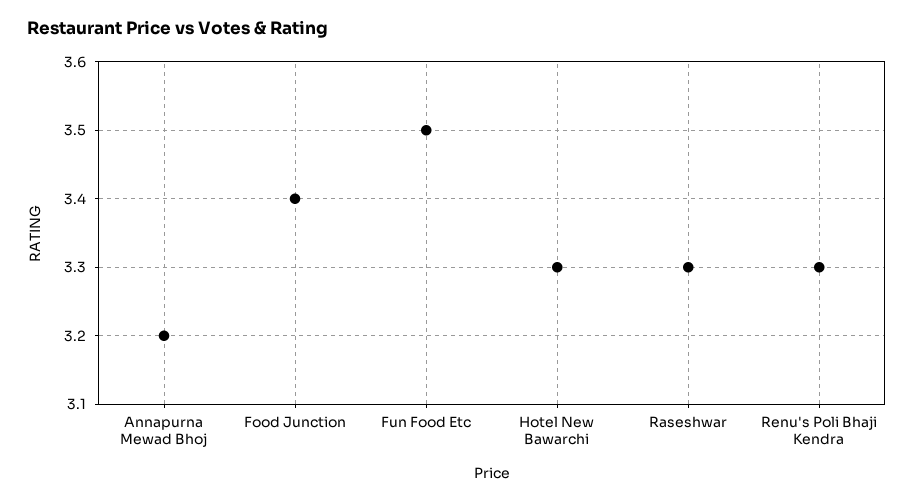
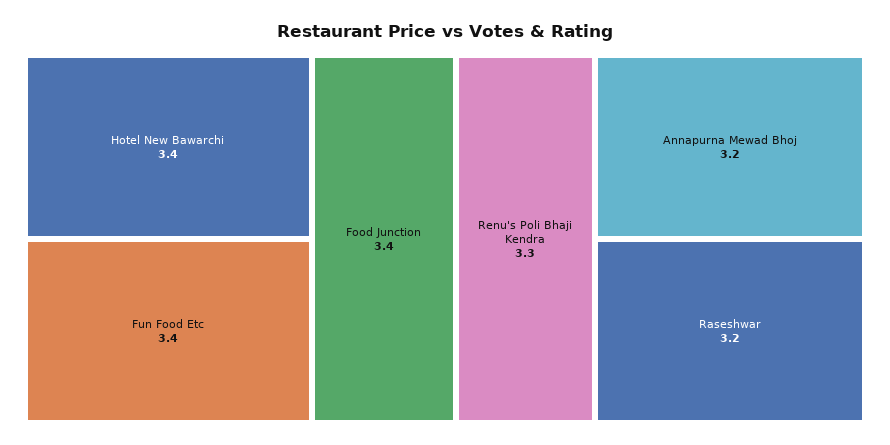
Fun Food Etc: 3.5 -> 3.4
Hotel New Bawarchi: 3.3 -> 3.4
Raseshwar: 3.3 -> 3.2

